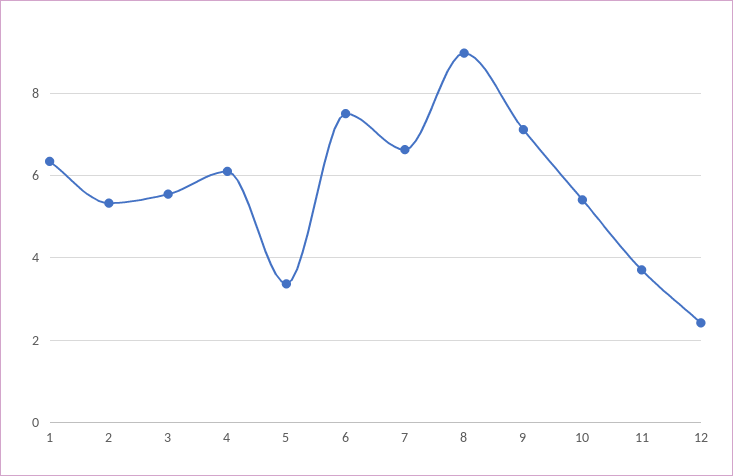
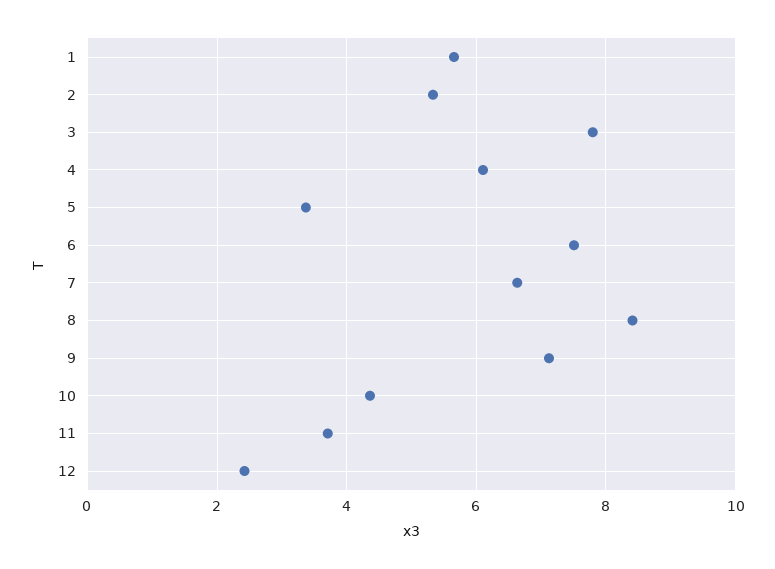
1: 6.4 -> 5.6
3: 5.6 -> 7.8
8: 9 -> 8.4
10: 5.4 -> 4.4

